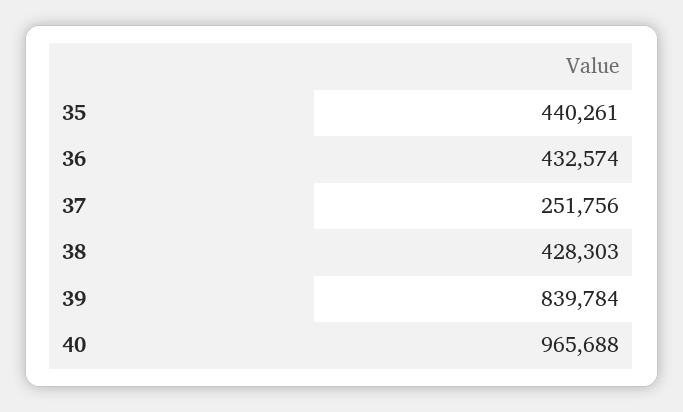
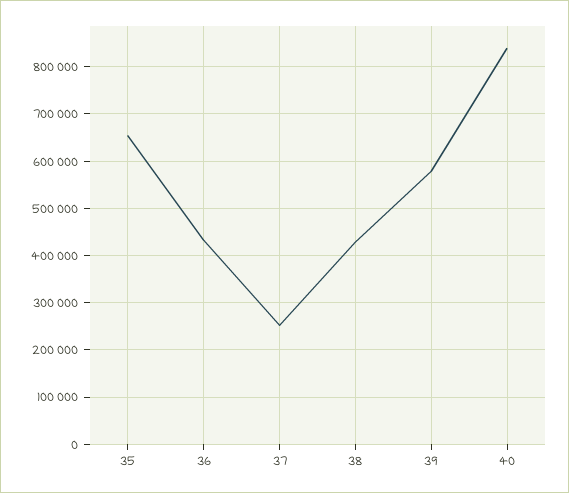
35: 440261 -> 660000
39: 839784 -> 580000
40: 965688 -> 840000

